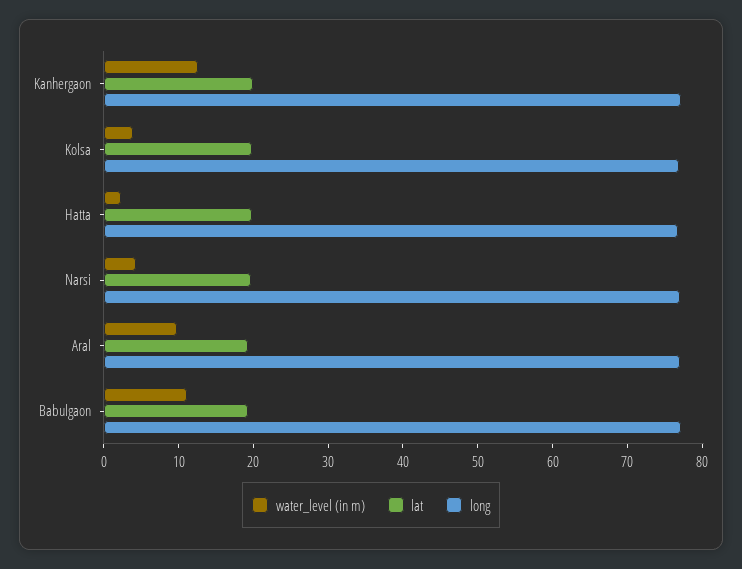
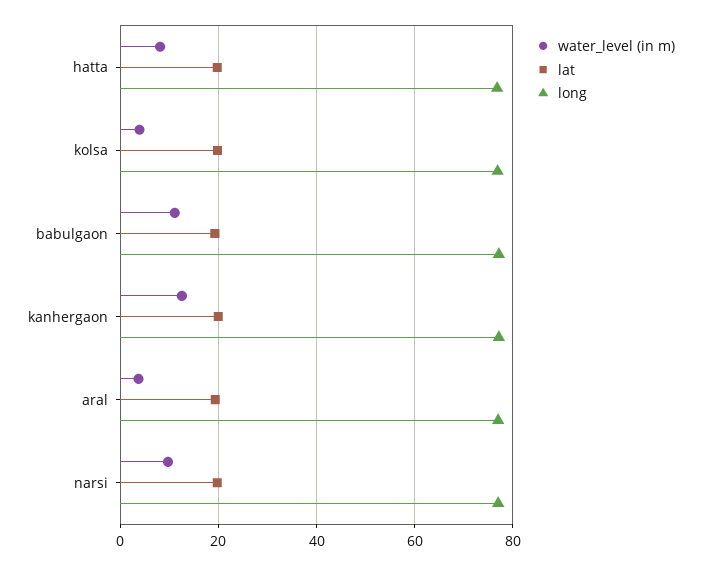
water_level (in m), Hatta: 2 -> 8
water_level (in m), Narsi: 4 -> 10
water_level (in m), Aral: 10 -> 4

